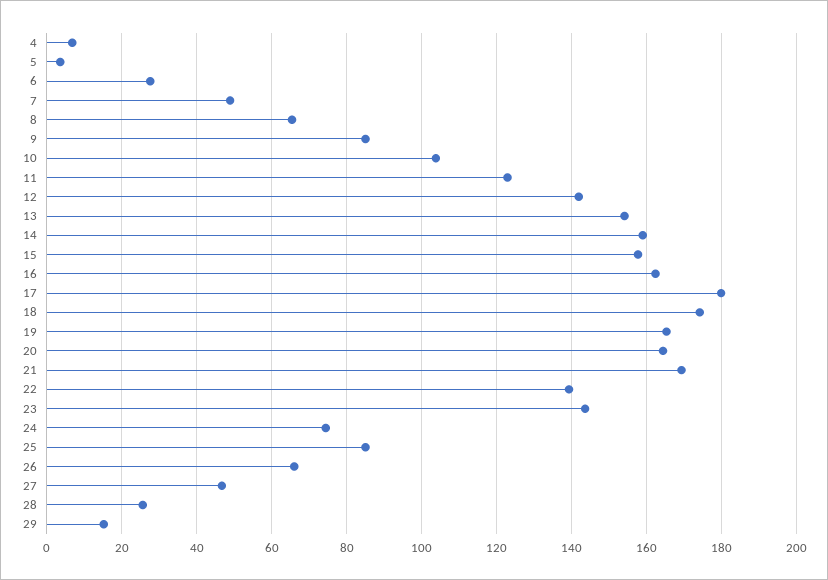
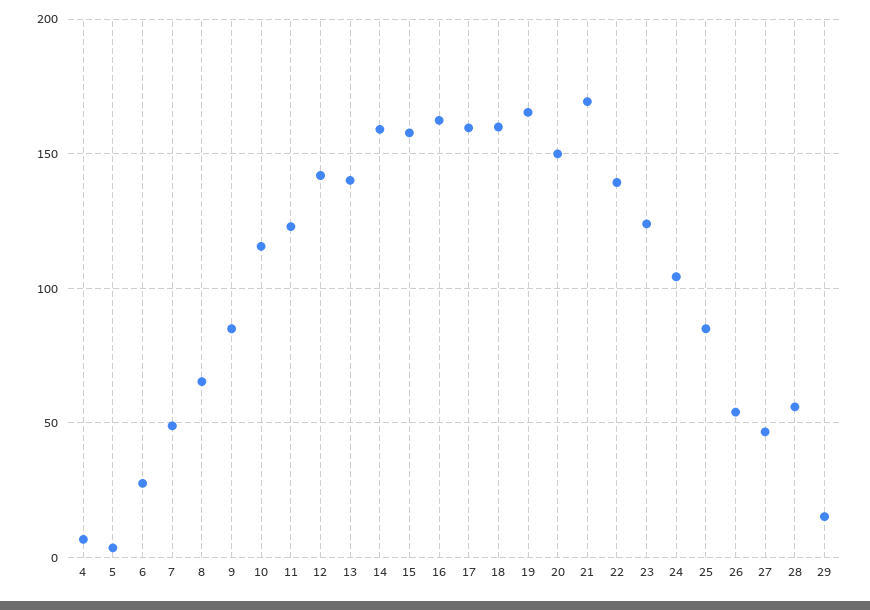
10: 104 -> 115
13: 154 -> 140
17: 180 -> 160
18: 174 -> 160
20: 164 -> 150
23: 144 -> 125
24: 74 -> 105
26: 66 -> 55
28: 26 -> 55

